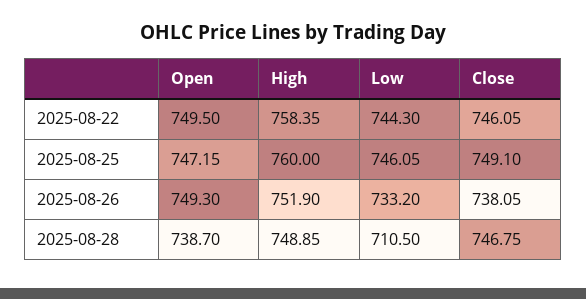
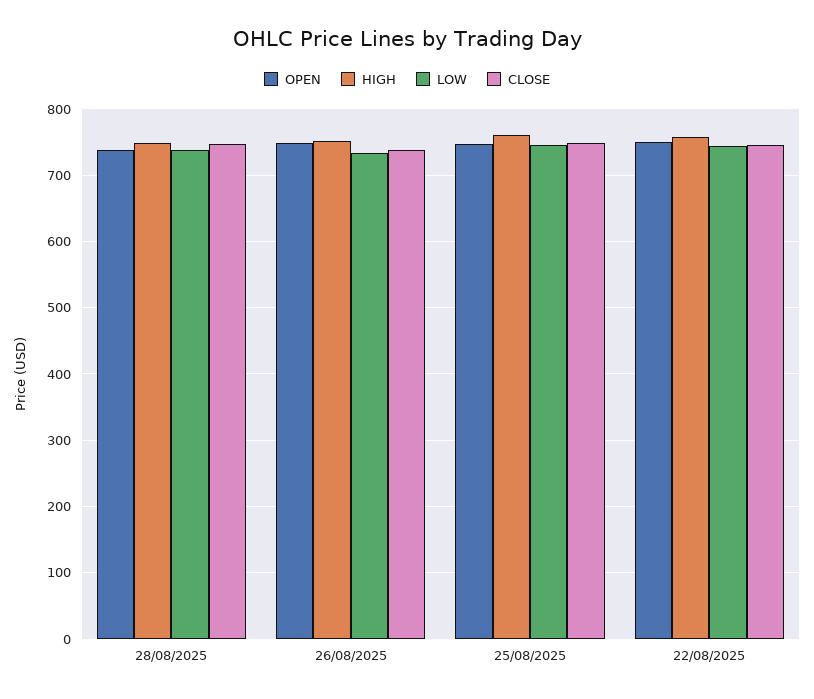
Low, 2025-08-28: 710.5 -> 740

